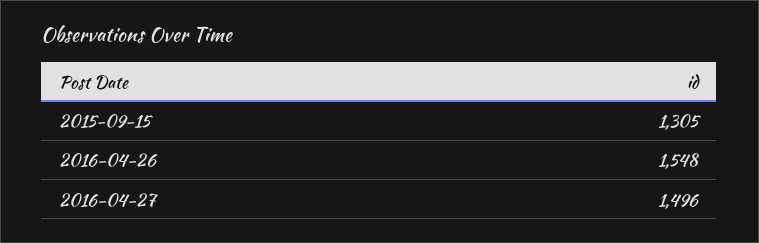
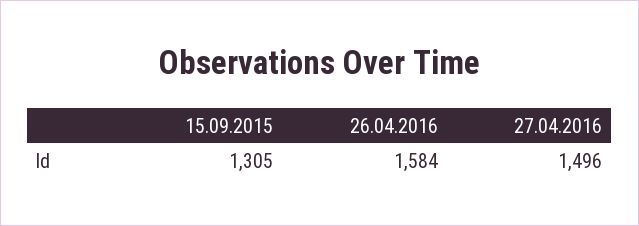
2016-04-26: 1548 -> 1584

